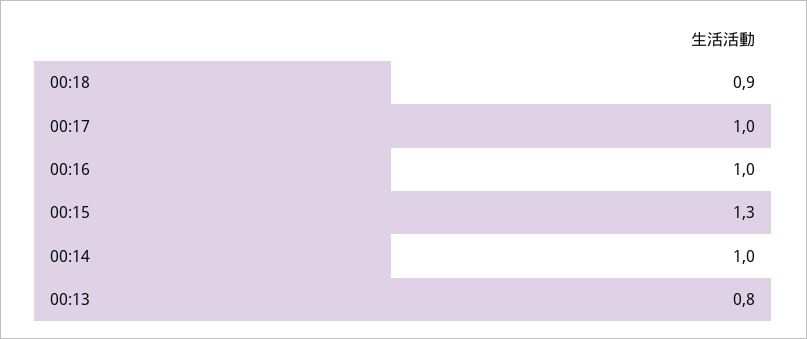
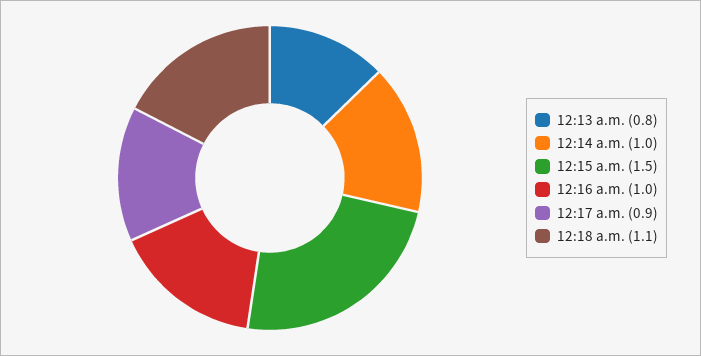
00:18: 0.9 -> 1.1
00:17: 1 -> 0.9
00:15: 1.3 -> 1.5

